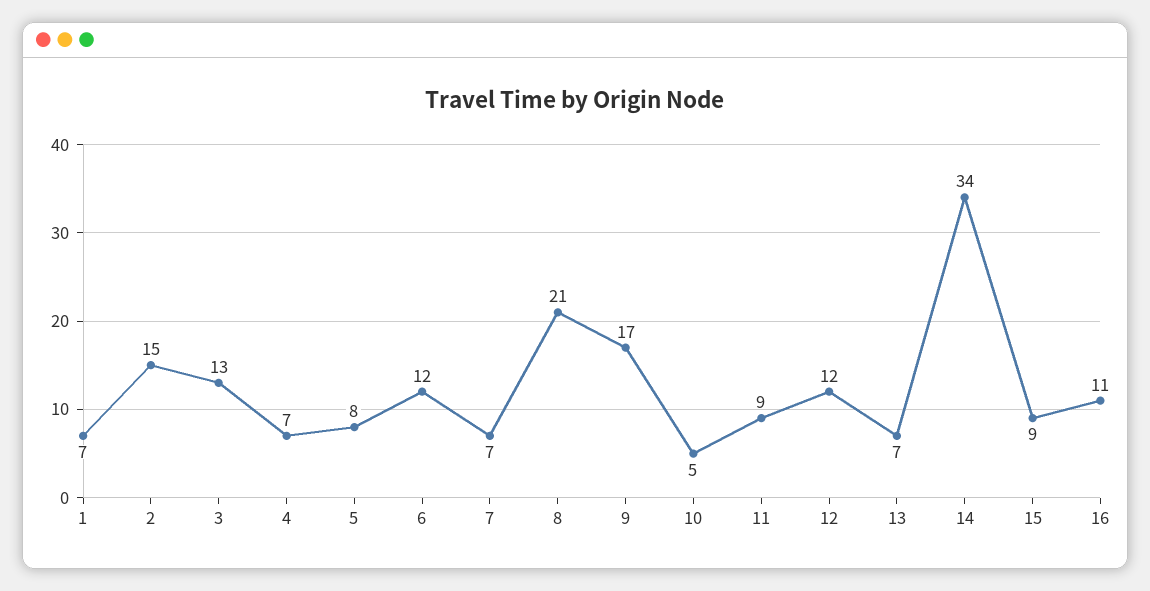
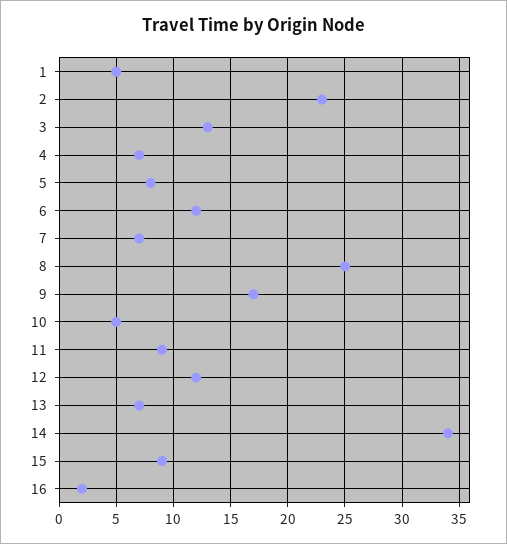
1: 7 -> 5
2: 15 -> 23
8: 21 -> 25
16: 11 -> 2

